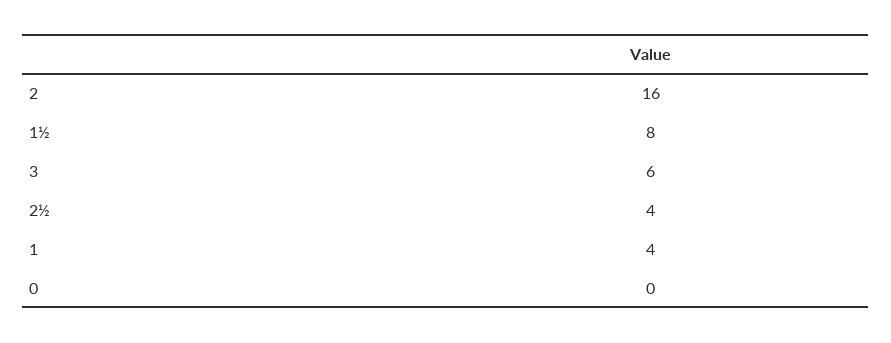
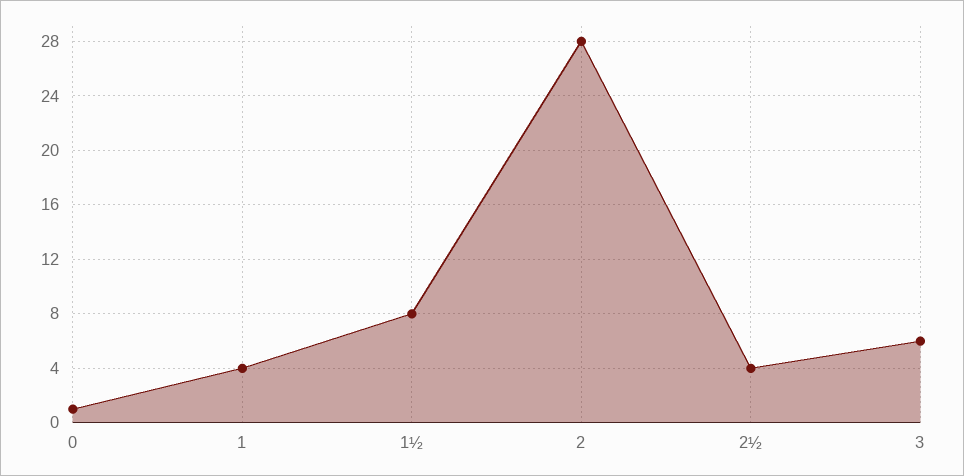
2: 16 -> 28
0: 0 -> 1

